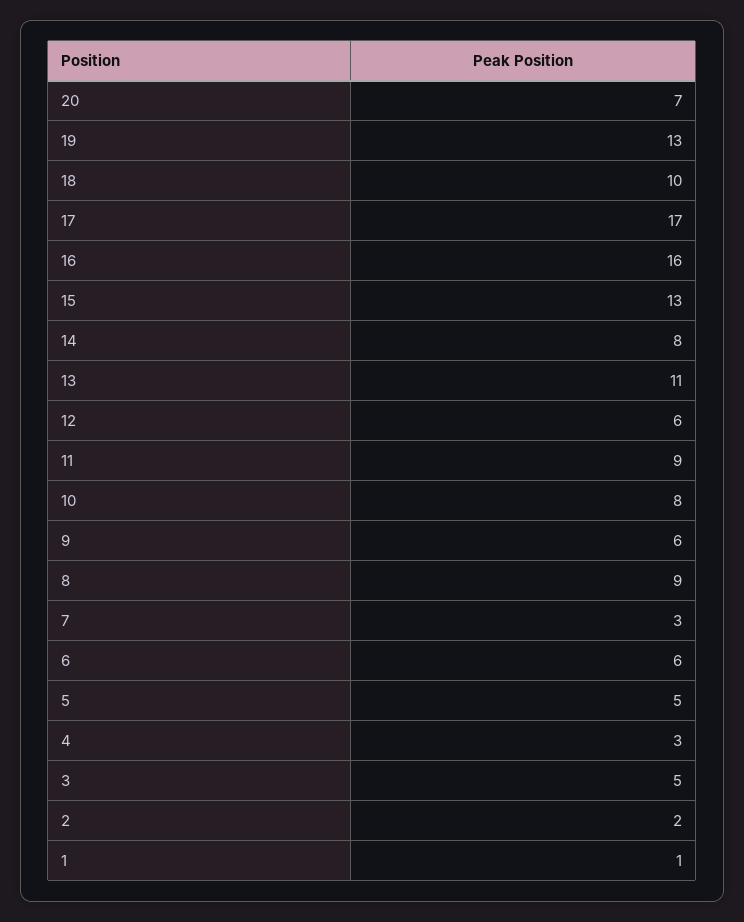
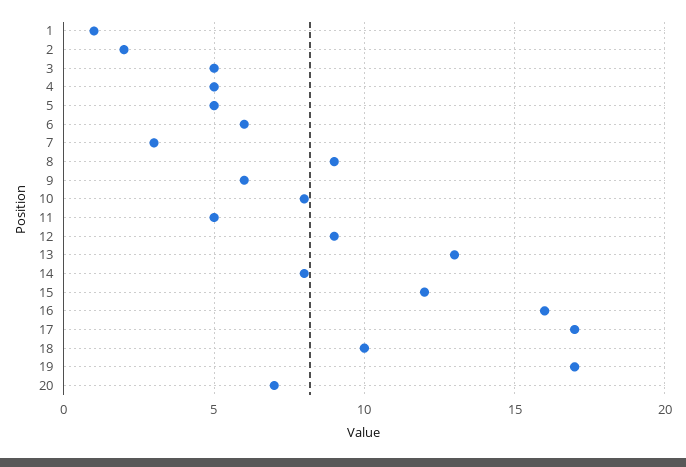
19: 13 -> 17
15: 13 -> 12
13: 11 -> 13
12: 6 -> 9
11: 9 -> 5
4: 3 -> 5

